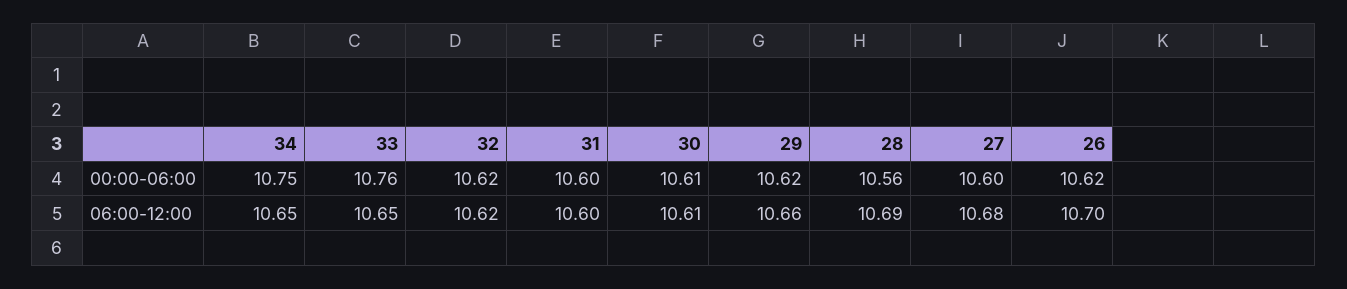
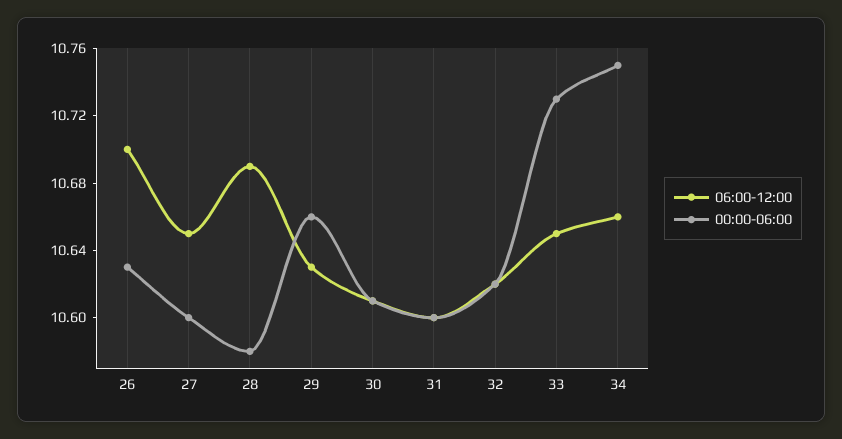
00:00-06:00, 33: 10.76 -> 10.73
00:00-06:00, 29: 10.62 -> 10.66
00:00-06:00, 28: 10.56 -> 10.58
00:00-06:00, 26: 10.62 -> 10.63
06:00-12:00, 34: 10.65 -> 10.66
06:00-12:00, 29: 10.66 -> 10.63
06:00-12:00, 27: 10.68 -> 10.65

